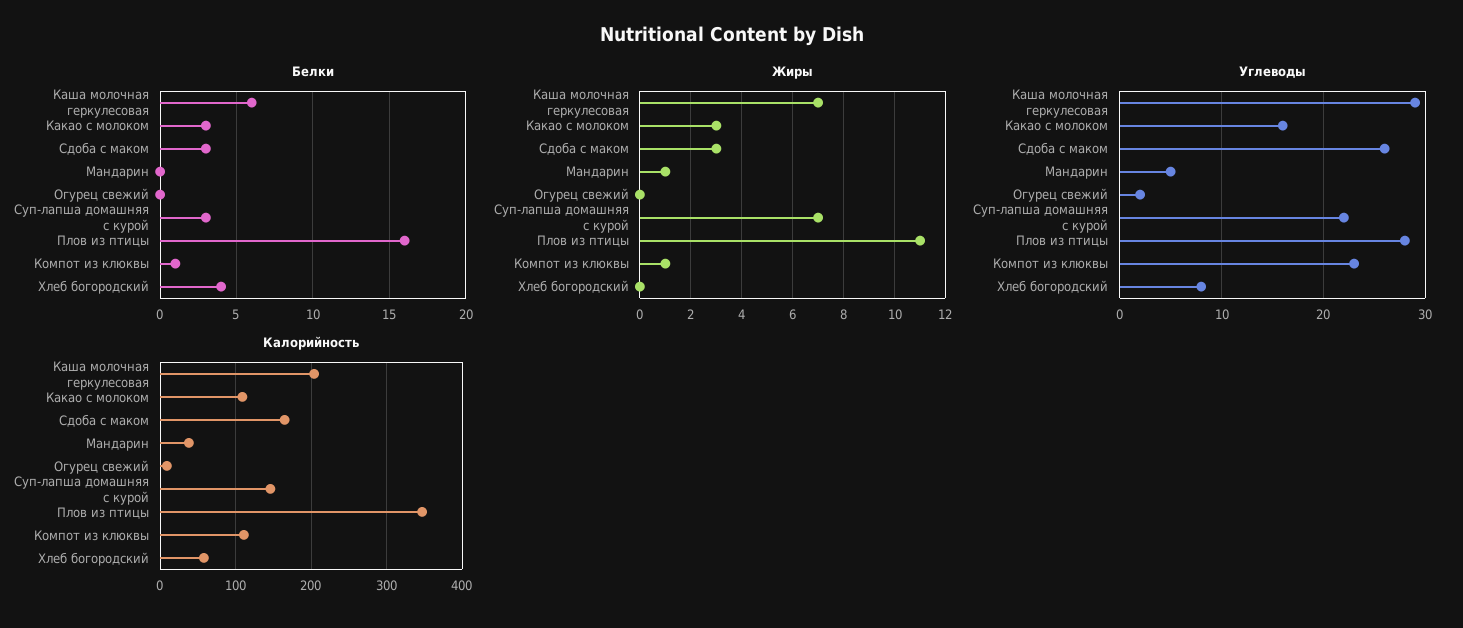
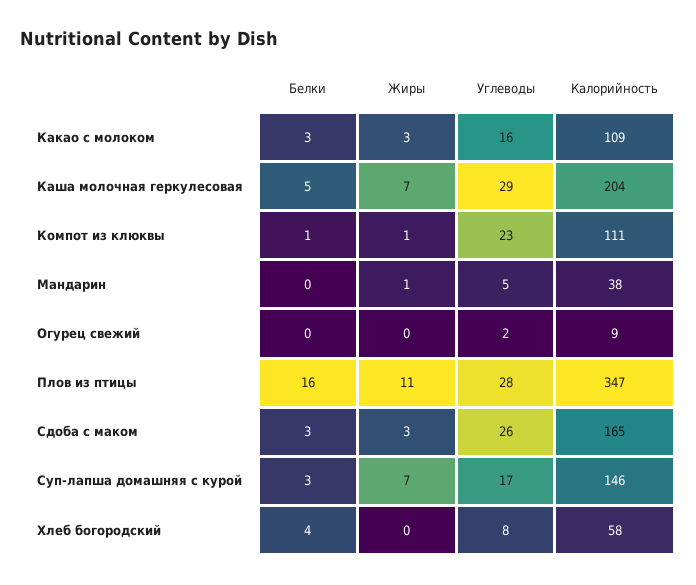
Белки, Каша молочная геркулесовая: 6 -> 5
Углеводы, Суп-лапша домашняя с курой: 22 -> 17

